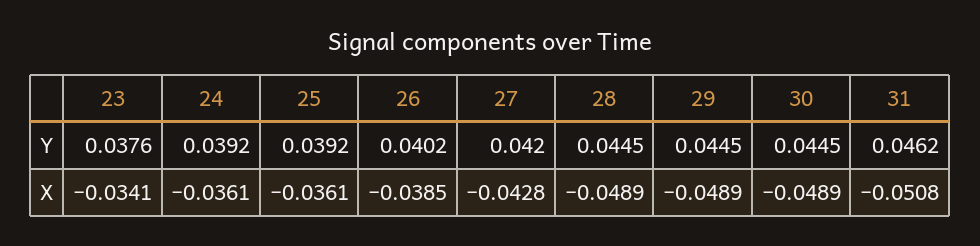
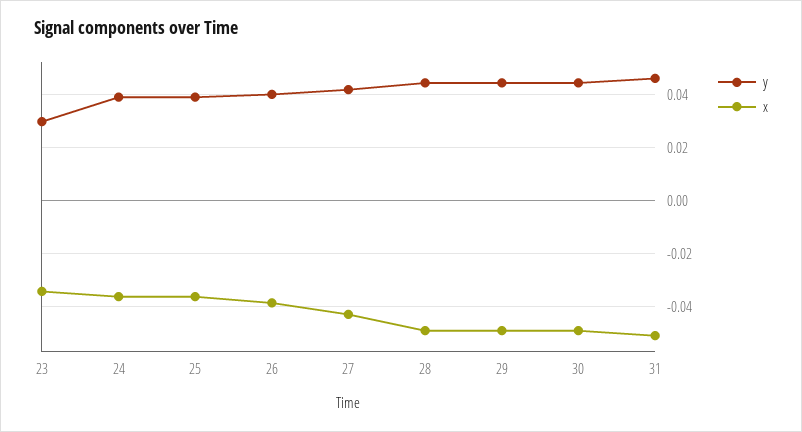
Y, 23: 0.0376 -> 0.03

